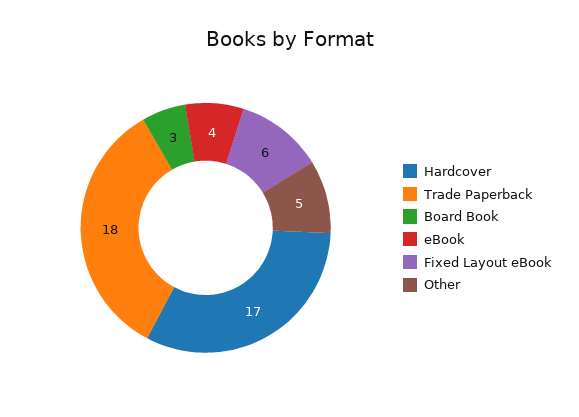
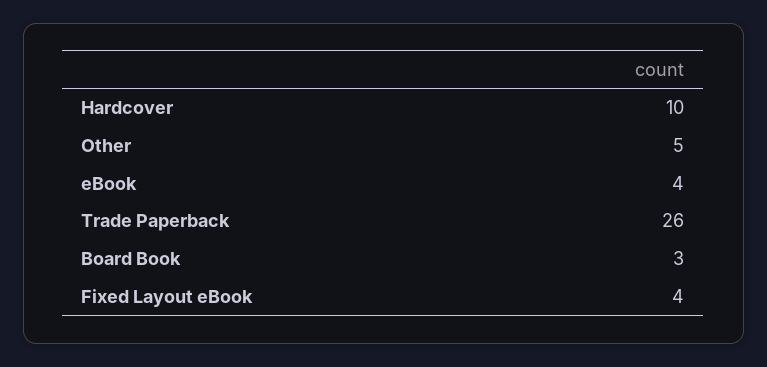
Hardcover: 17 -> 10
Trade Paperback: 18 -> 26
Fixed Layout eBook: 6 -> 4

